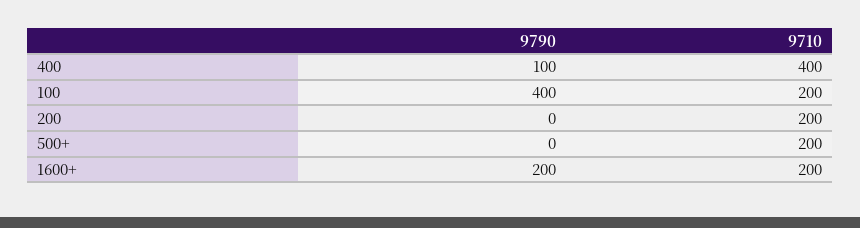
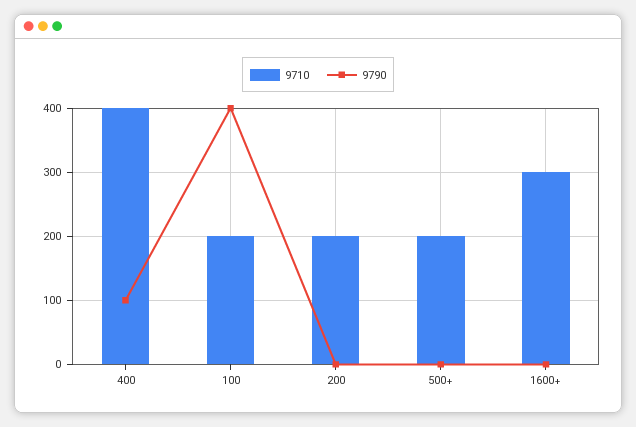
9790, 1600+: 200 -> 0
9710, 1600+: 200 -> 300

